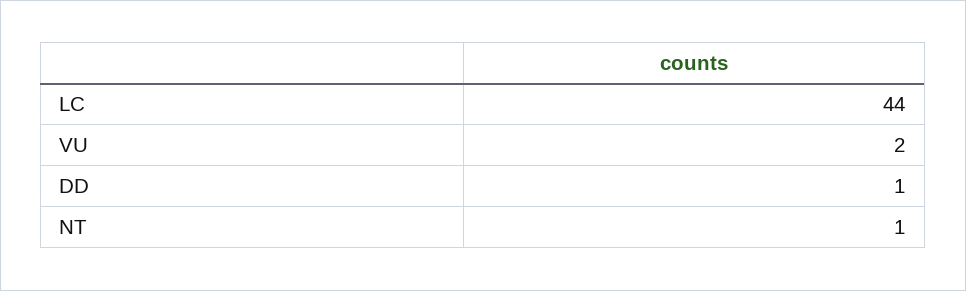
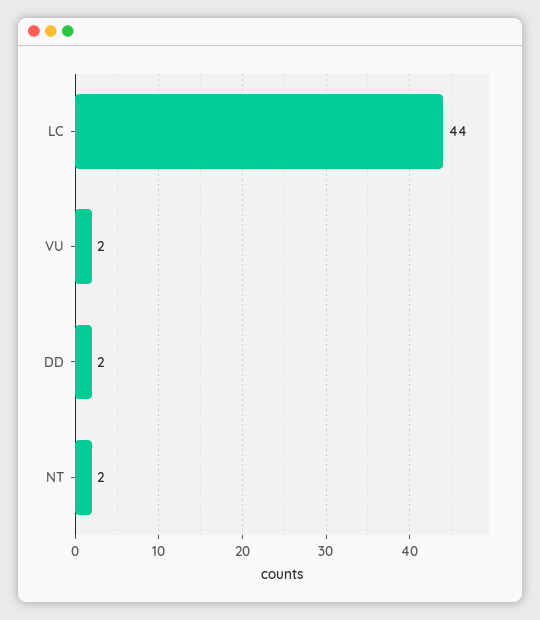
DD: 1 -> 2
NT: 1 -> 2

